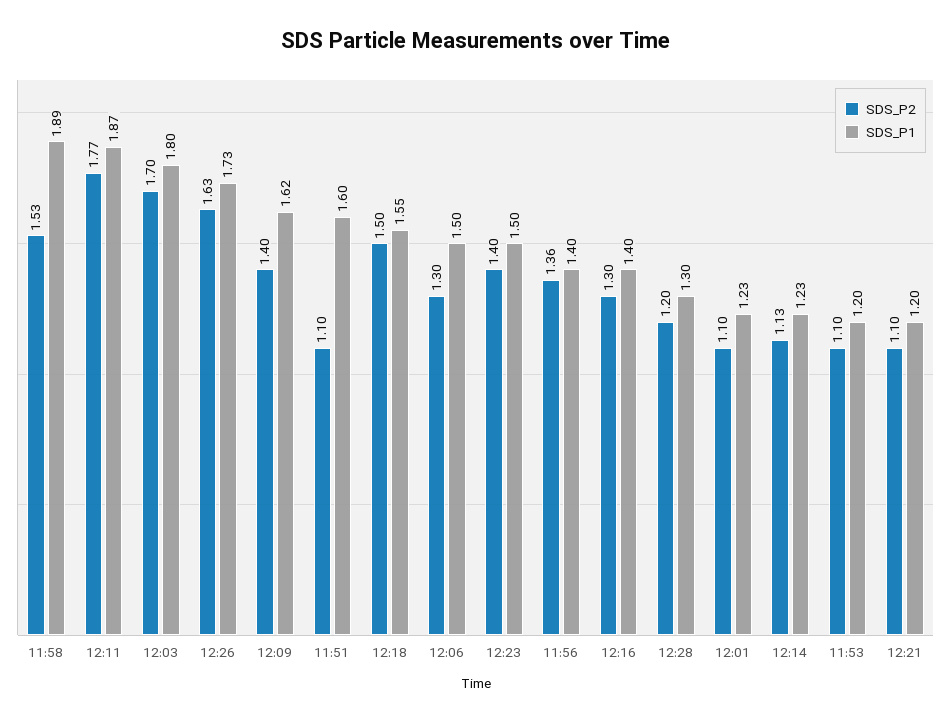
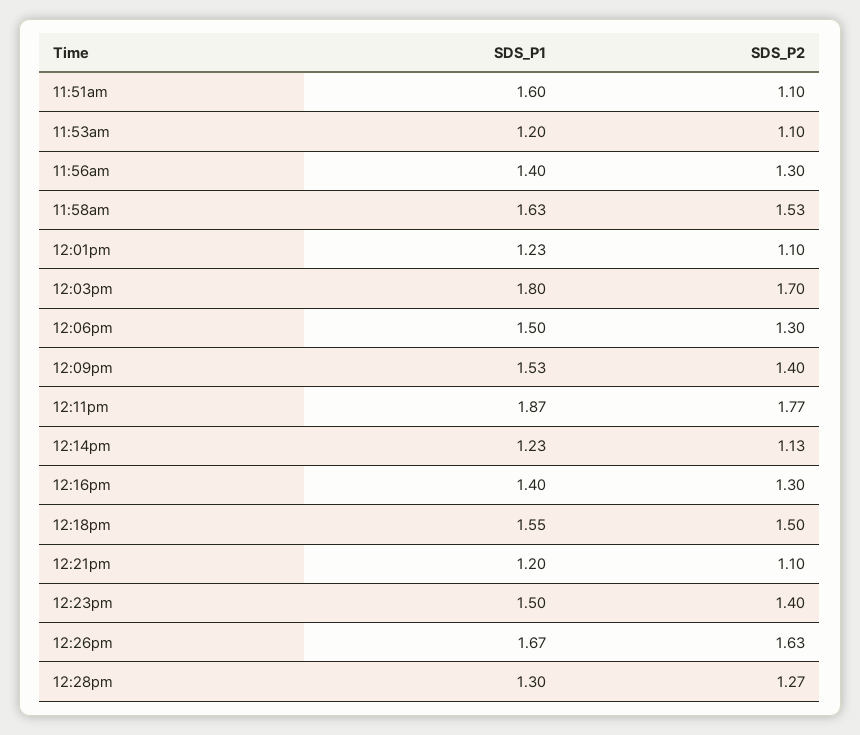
SDS_P1, 11:58: 1.89 -> 1.63
SDS_P1, 12:26: 1.73 -> 1.67
SDS_P1, 12:09: 1.62 -> 1.53
SDS_P2, 11:56: 1.36 -> 1.3
SDS_P2, 12:28: 1.2 -> 1.27

